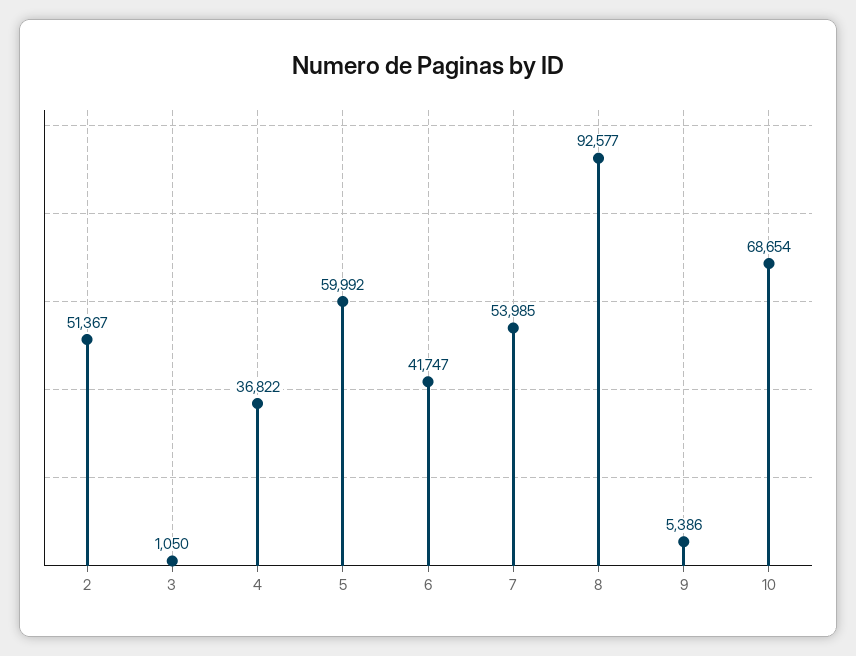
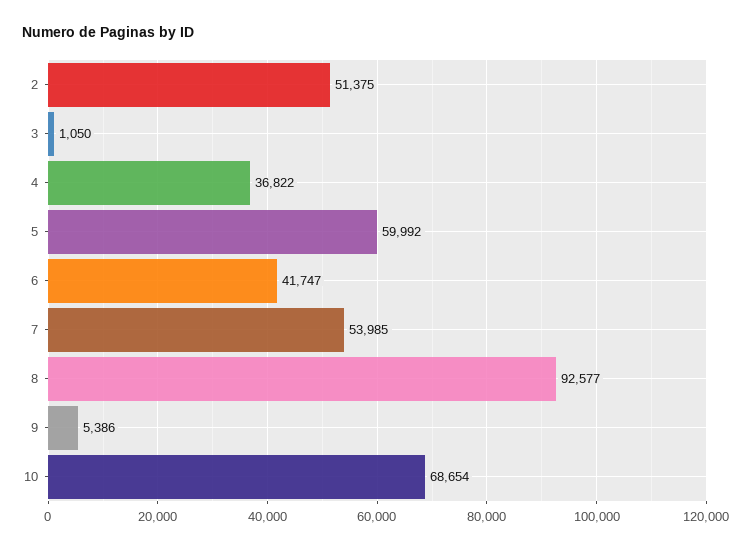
2: 51367 -> 51375

